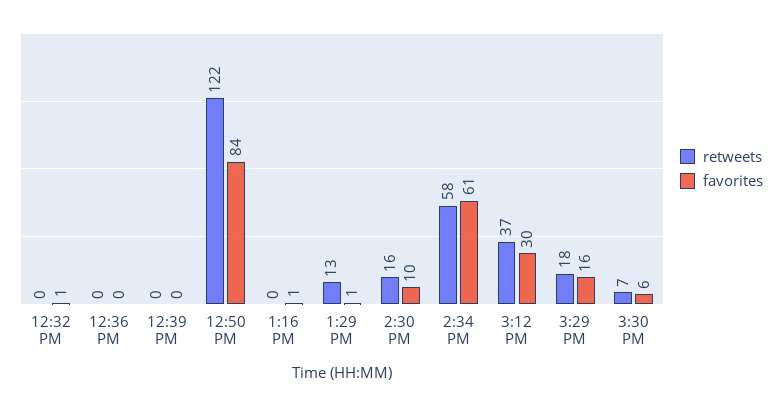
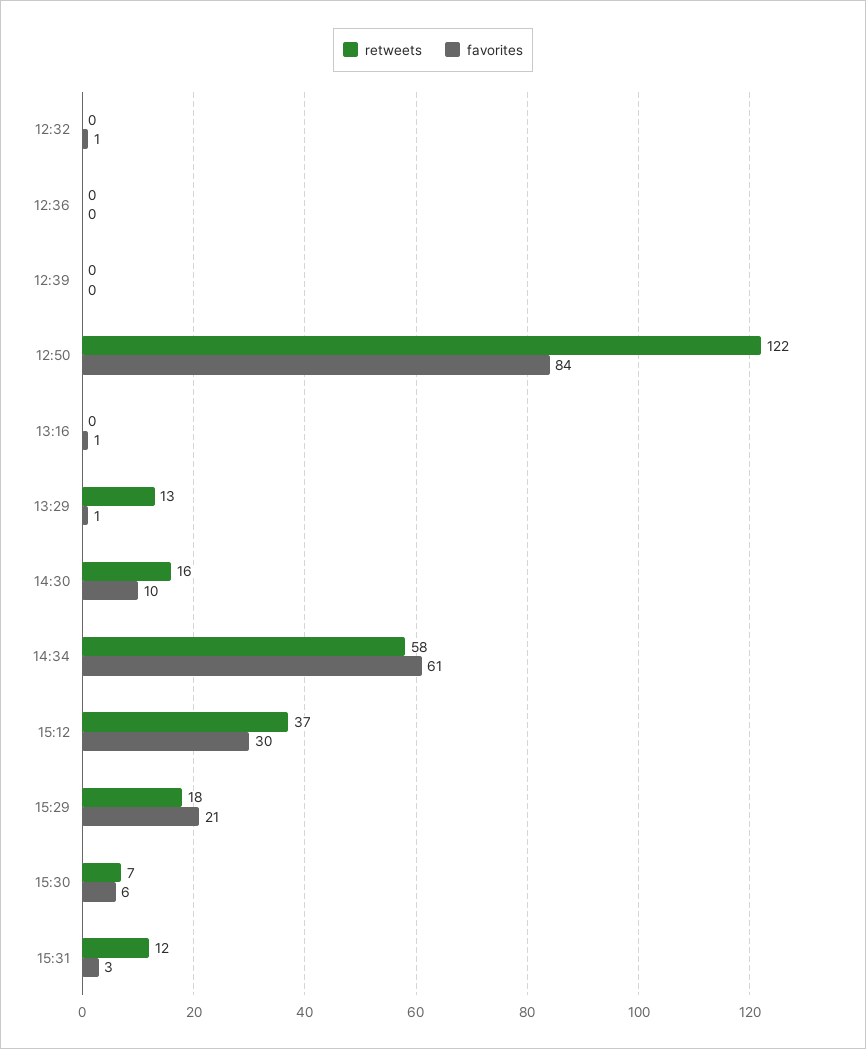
favorites, 3:29 PM: 16 -> 21
retweets, 15:31: none -> 12
favorites, 15:31: none -> 3

